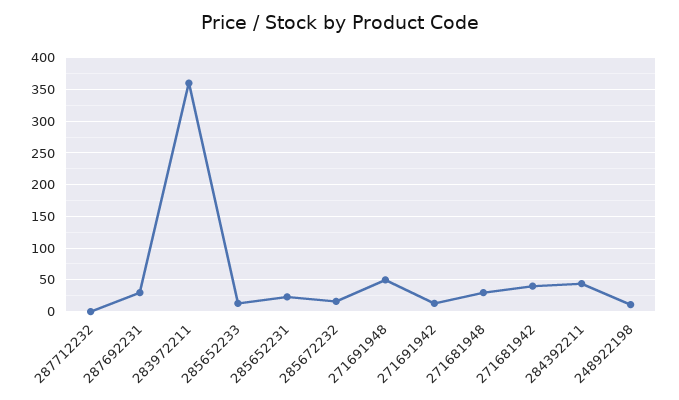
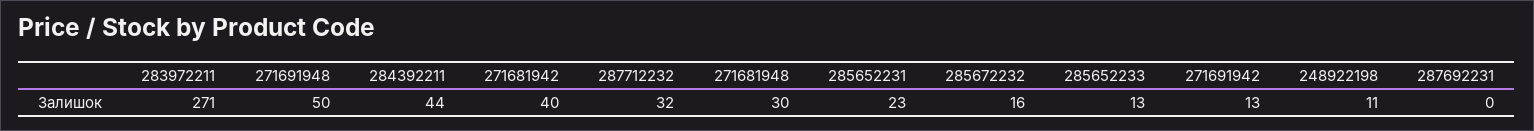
287712232: 0 -> 32
287692231: 30 -> 0
283972211: 360 -> 271

